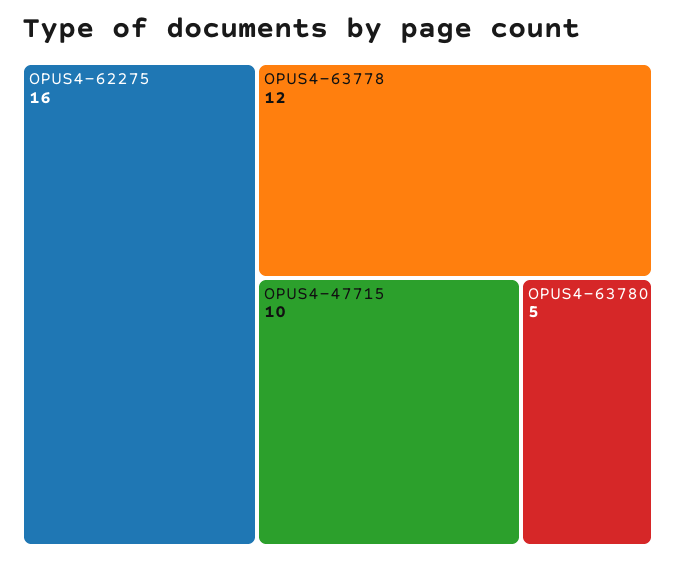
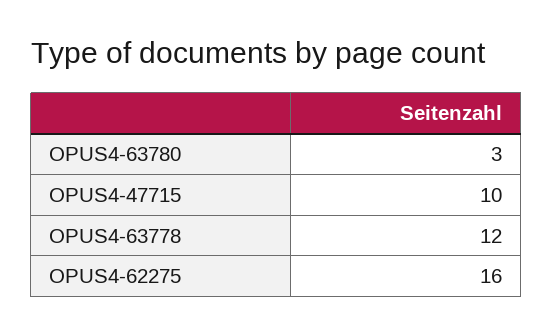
OPUS4-63780: 5 -> 3

